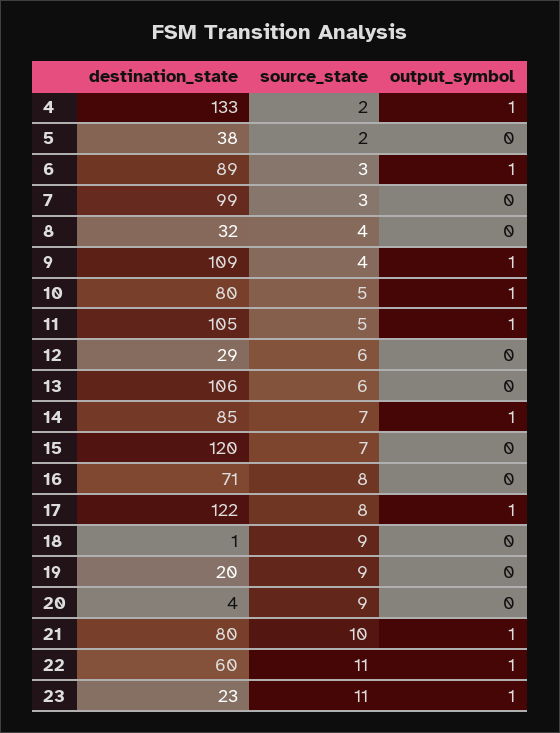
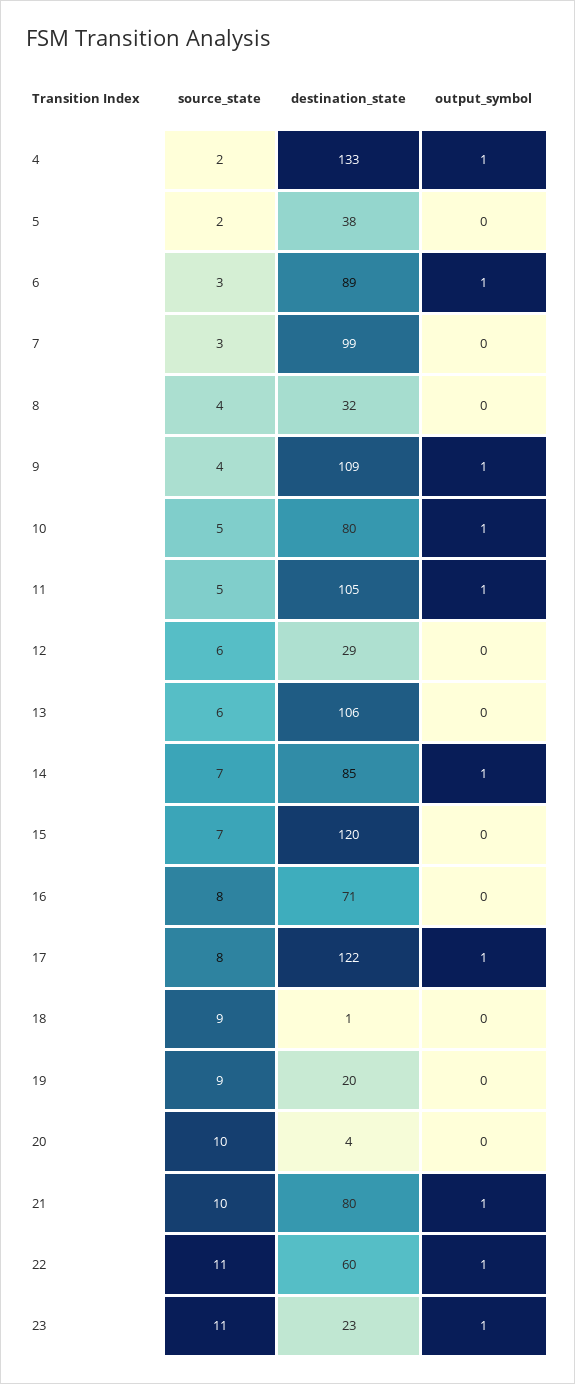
source_state, 20: 9 -> 10

